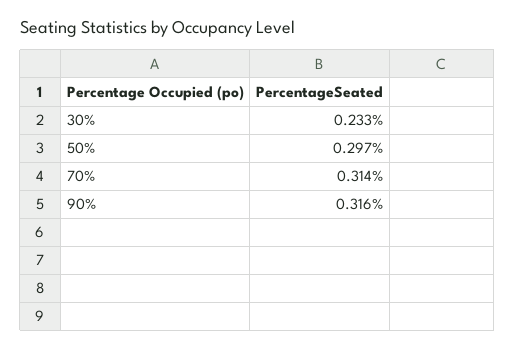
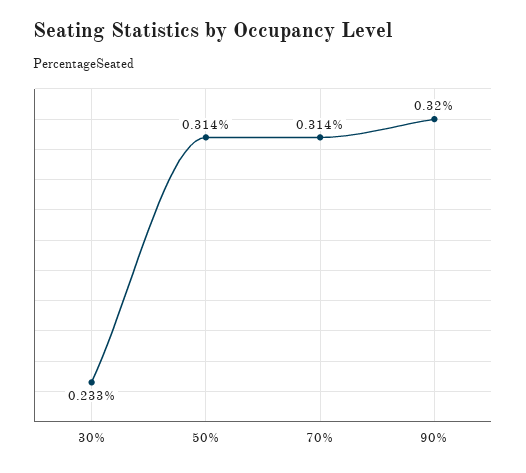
50%: 0.297 -> 0.314
90%: 0.316 -> 0.32

